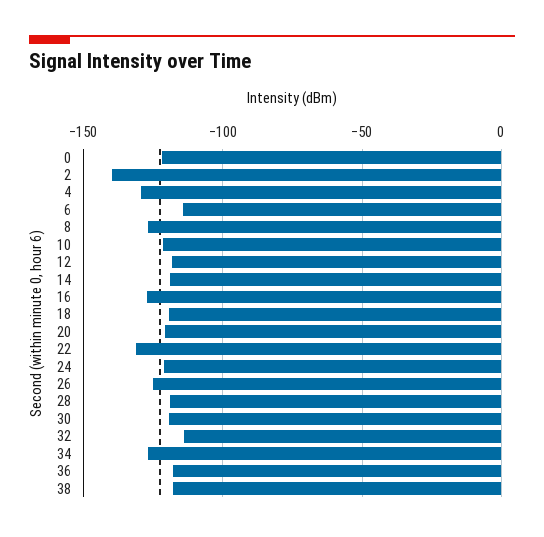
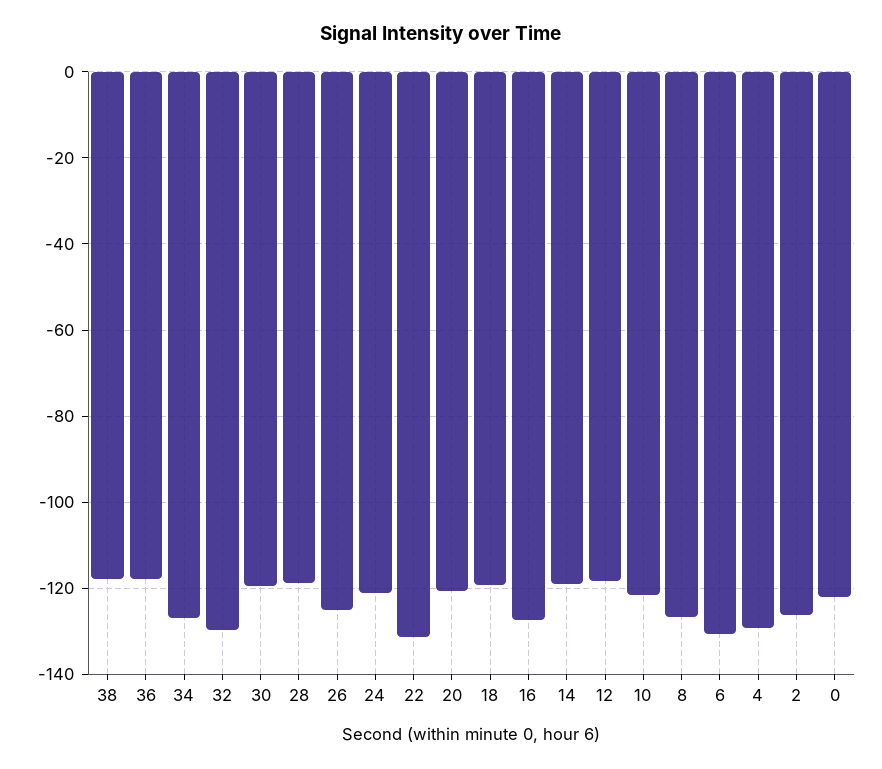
2: -140 -> -126
6: -115 -> -130
32: -115 -> -130

